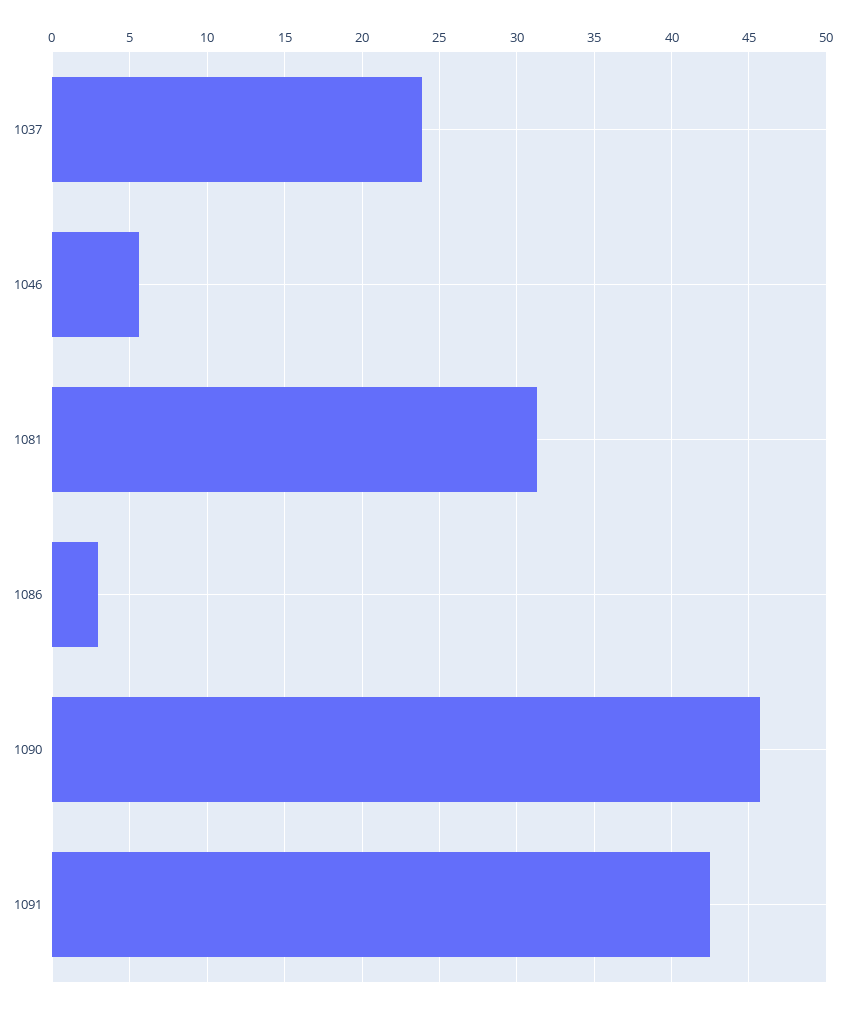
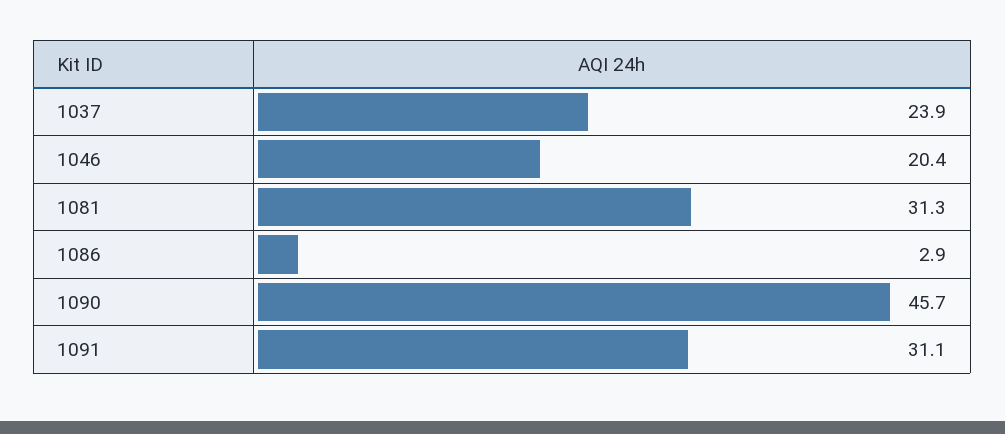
1046: 5.5 -> 20.4
1091: 42.5 -> 31.1

